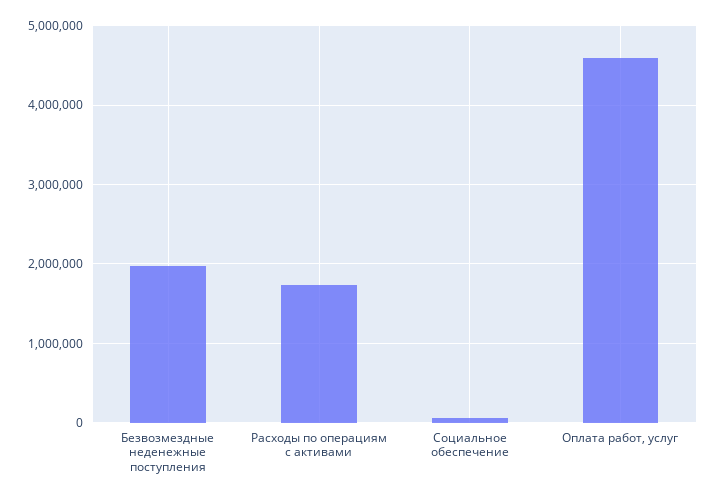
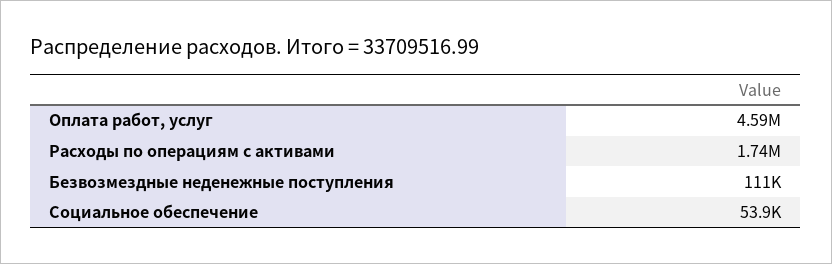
Безвозмездные неденежные поступления: 2000000 -> 111000

